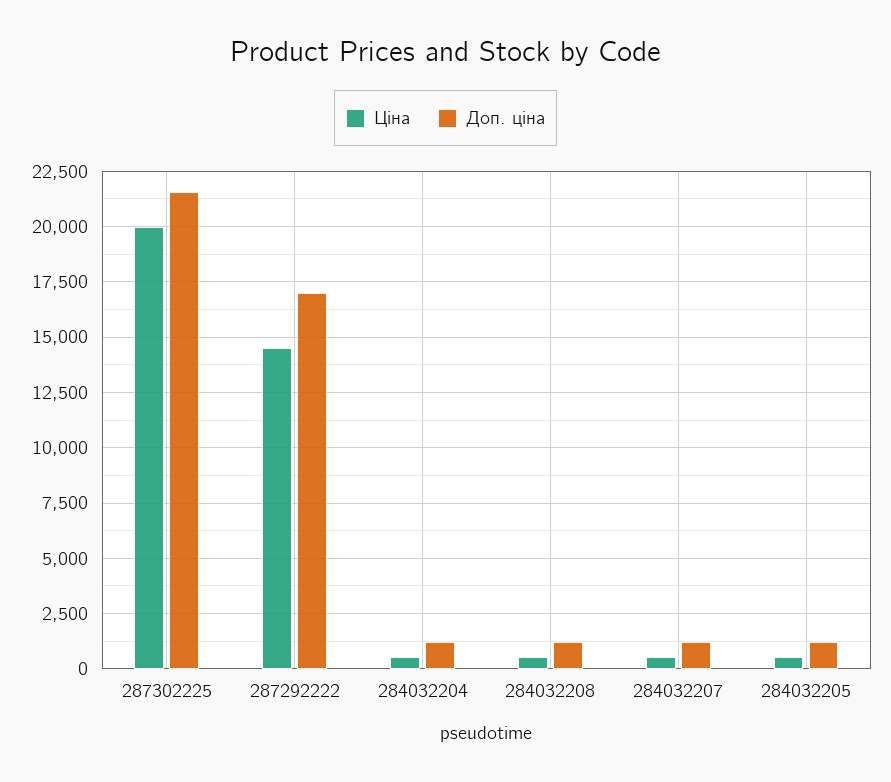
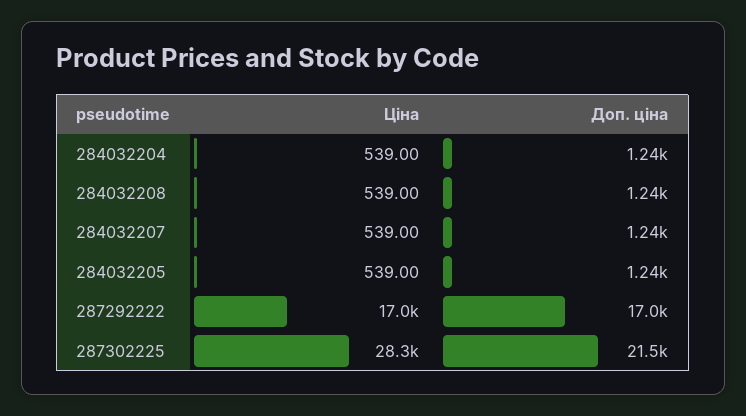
Ціна, 287302225: 20000 -> 28300
Ціна, 287292222: 14500 -> 17000

